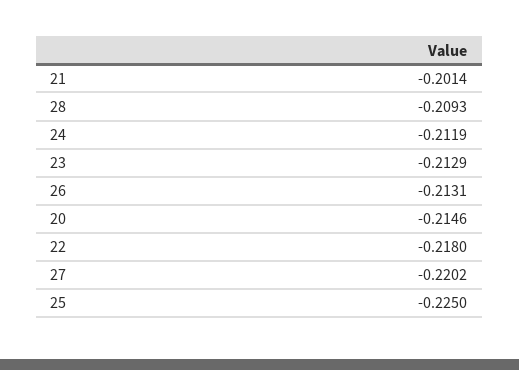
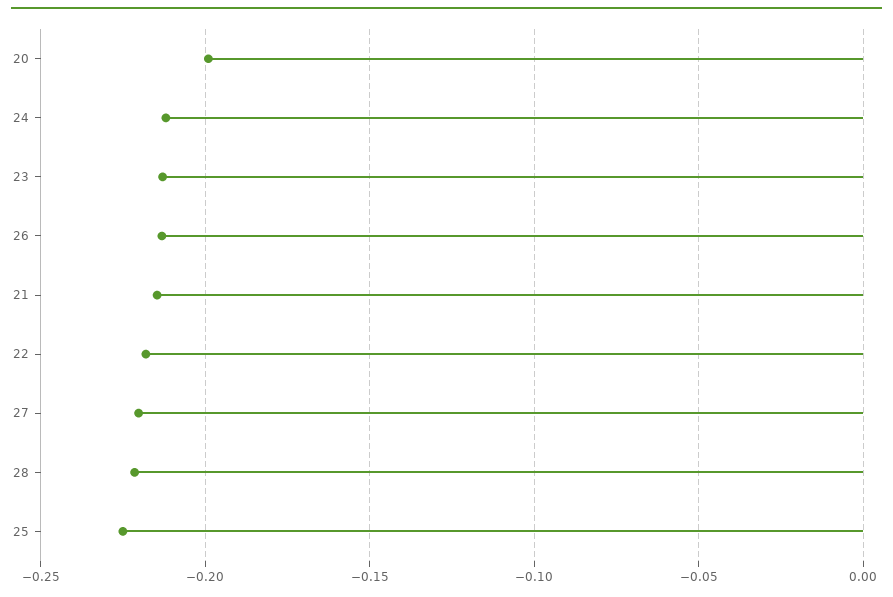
21: -0.2014 -> -0.215
28: -0.2093 -> -0.22
20: -0.2146 -> -0.2

